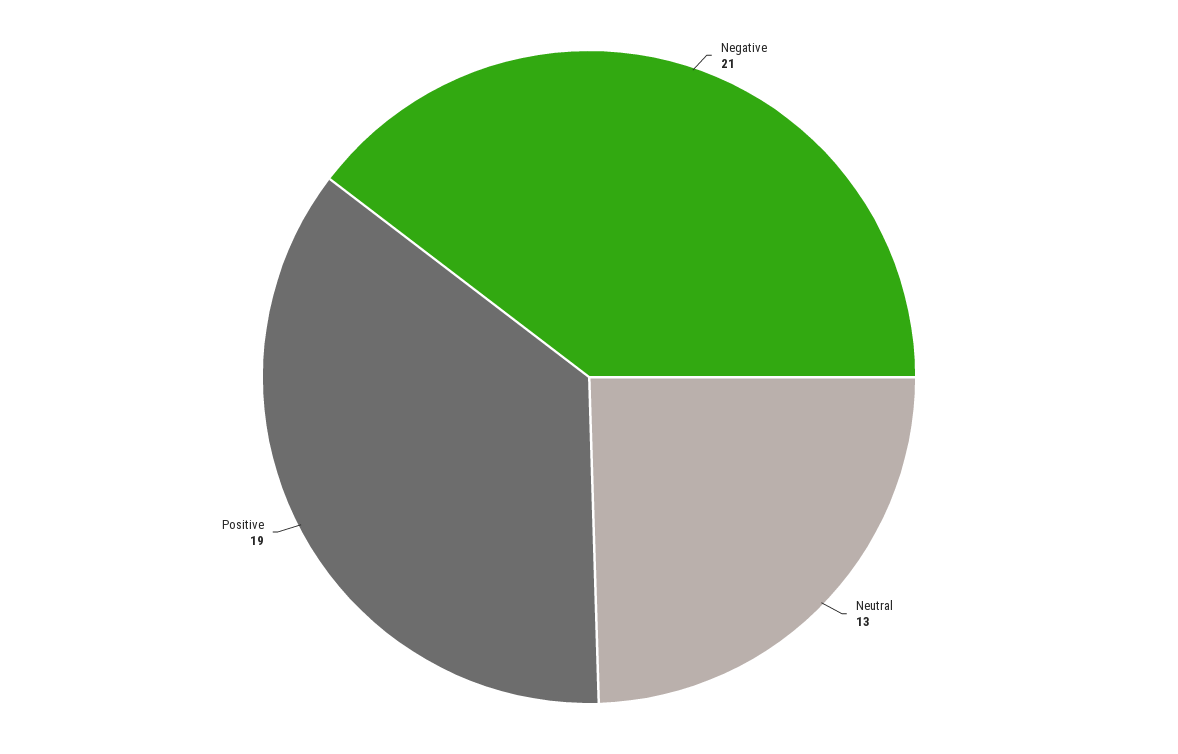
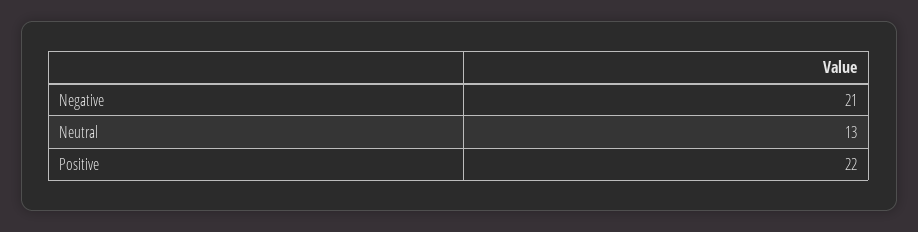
Positive: 19 -> 22

